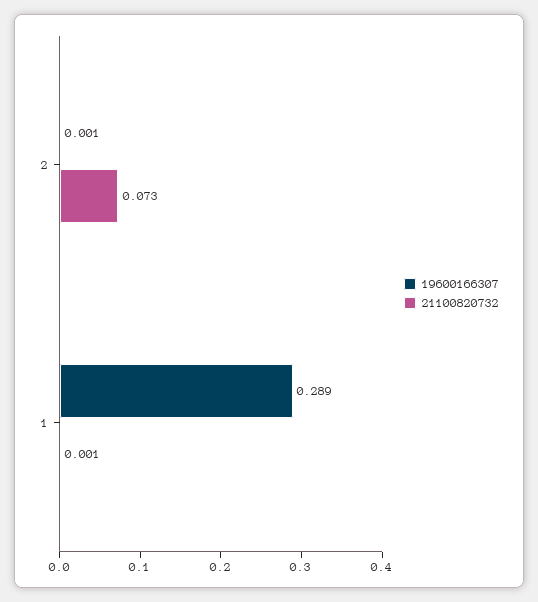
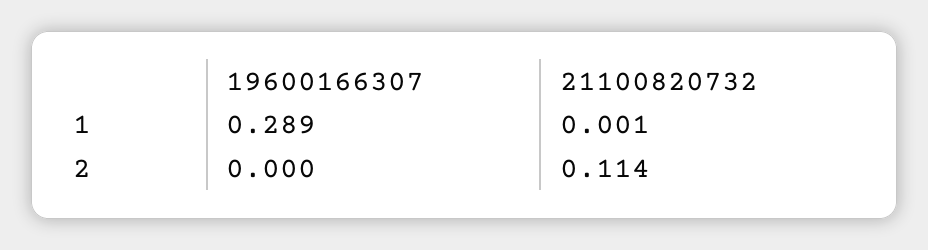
19600166307, 2: 0.001 -> 0
21100820732, 2: 0.073 -> 0.114

